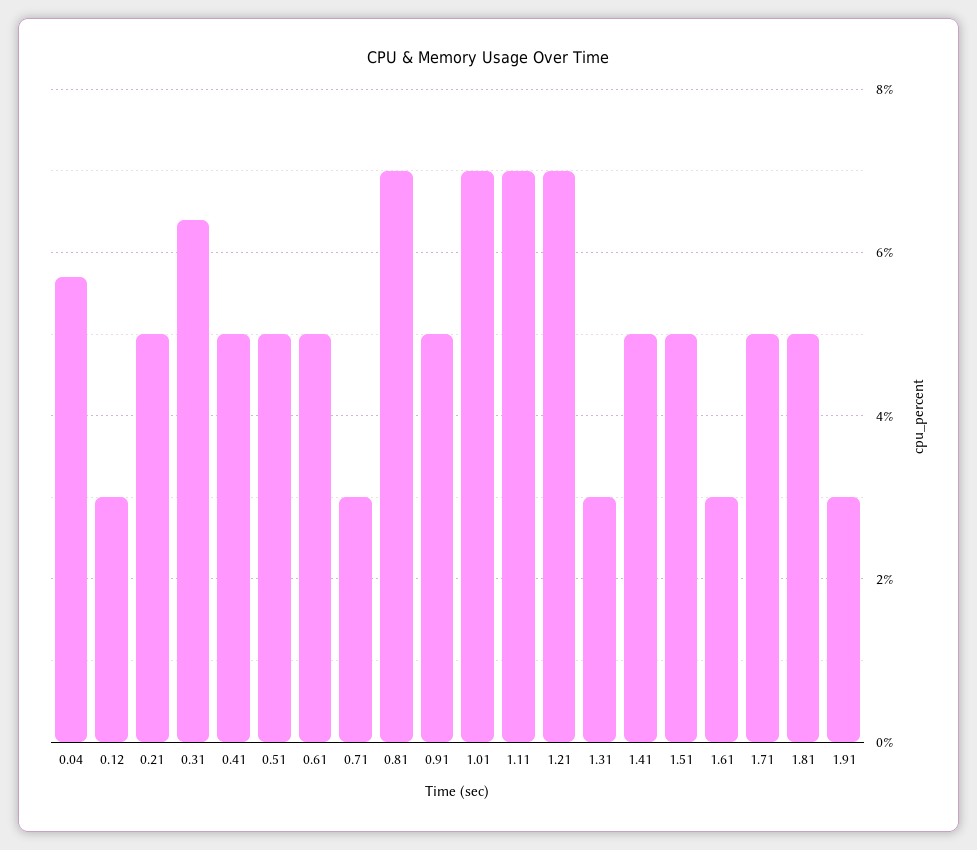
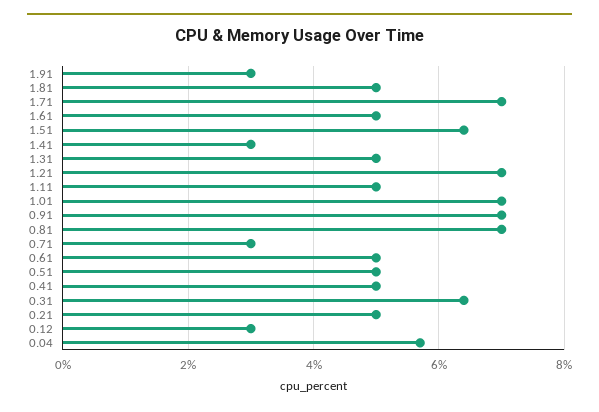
0.91: 5 -> 7
1.11: 7 -> 5
1.31: 3 -> 5
1.41: 5 -> 3
1.51: 5 -> 6.5
1.61: 3 -> 5
1.71: 5 -> 7

